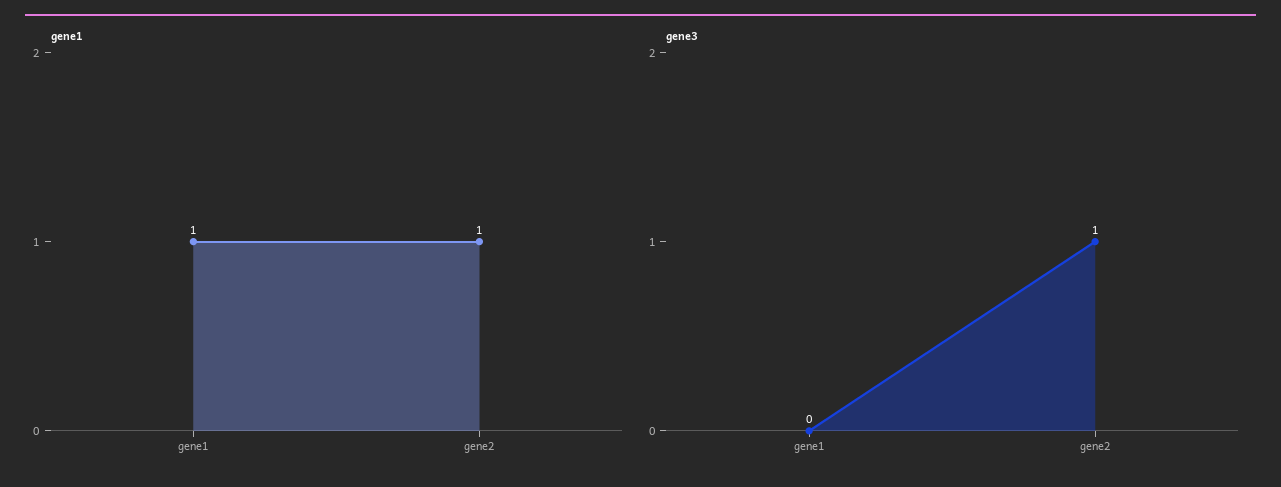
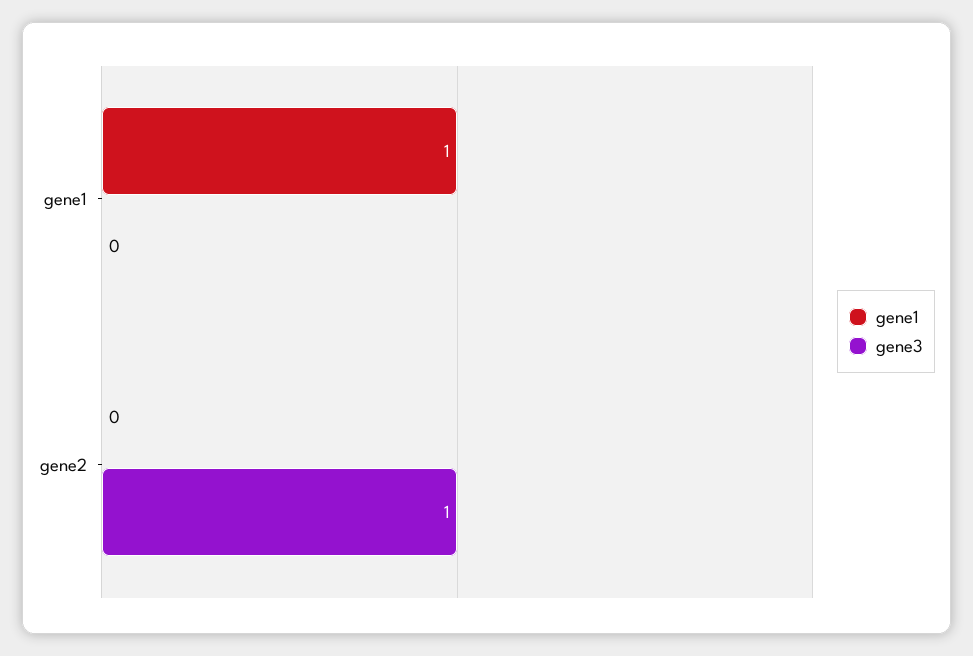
gene1, gene2: 1 -> 0

